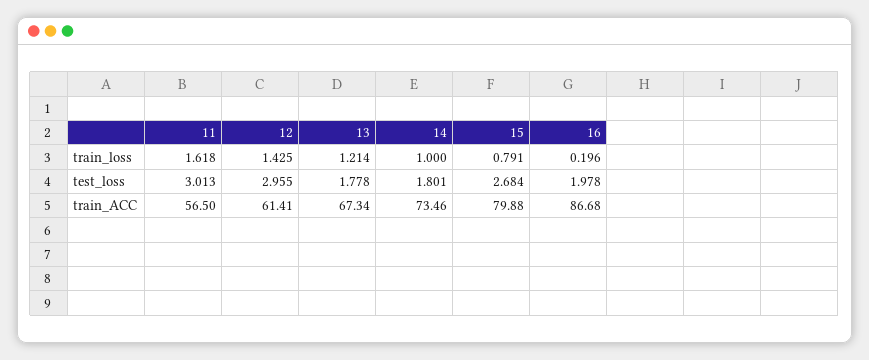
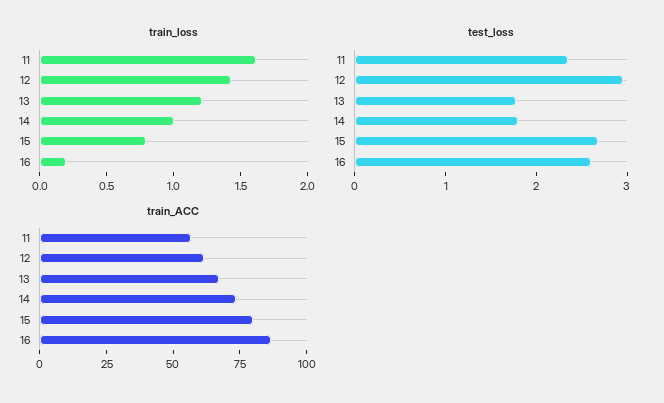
test_loss, 11: 3.013 -> 2.4
test_loss, 16: 1.978 -> 2.6

